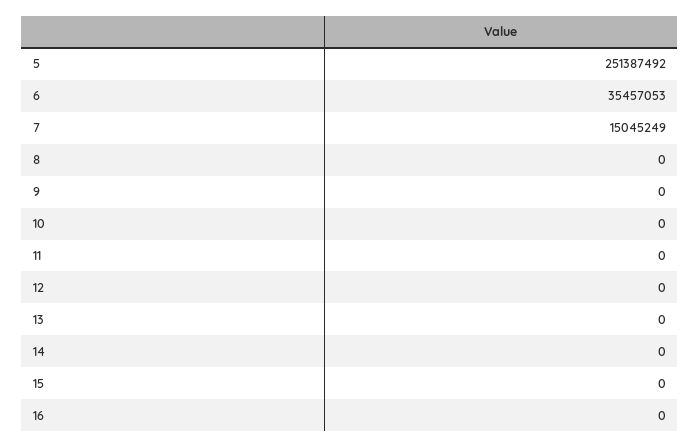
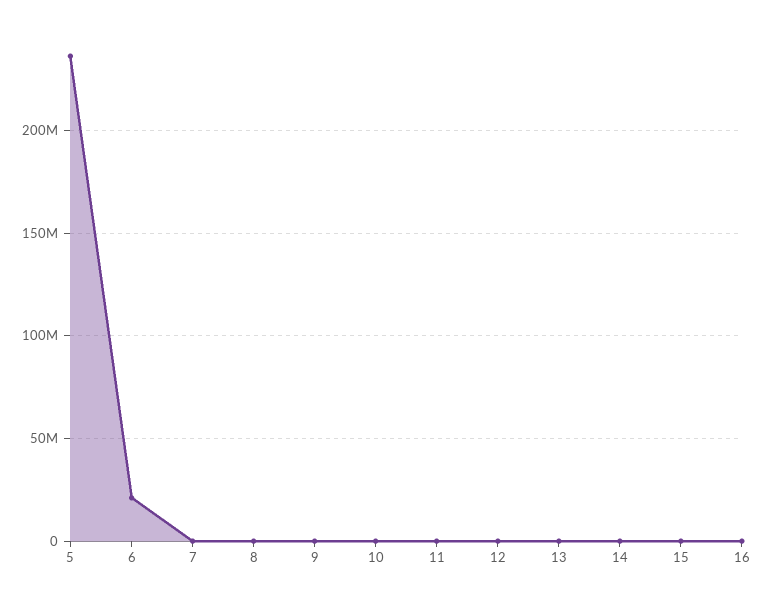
5: 251387492 -> 235000000
6: 35457053 -> 20000000
7: 15045249 -> 0

